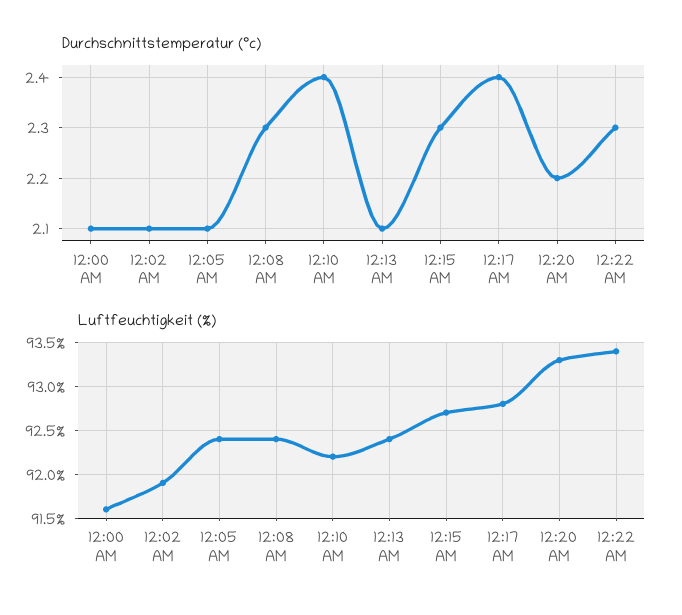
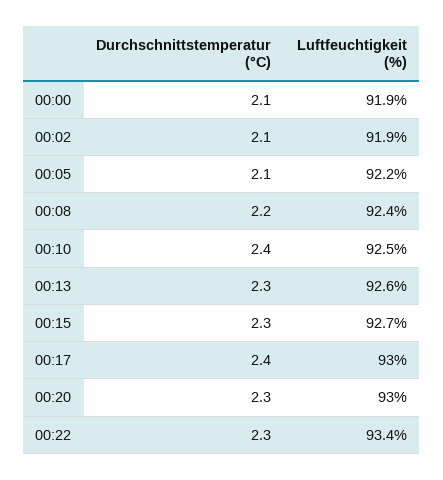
Durchschnittstemperatur (°c), 12:08 AM: 2.3 -> 2.2
Durchschnittstemperatur (°c), 12:13 AM: 2.1 -> 2.3
Durchschnittstemperatur (°c), 12:20 AM: 2.2 -> 2.3
Luftfeuchtigkeit (%), 12:00 AM: 91.6 -> 91.9
Luftfeuchtigkeit (%), 12:05 AM: 92.4 -> 92.2
Luftfeuchtigkeit (%), 12:10 AM: 92.2 -> 92.5
Luftfeuchtigkeit (%), 12:13 AM: 92.4 -> 92.6
Luftfeuchtigkeit (%), 12:17 AM: 92.8 -> 93
Luftfeuchtigkeit (%), 12:20 AM: 93.3 -> 93

